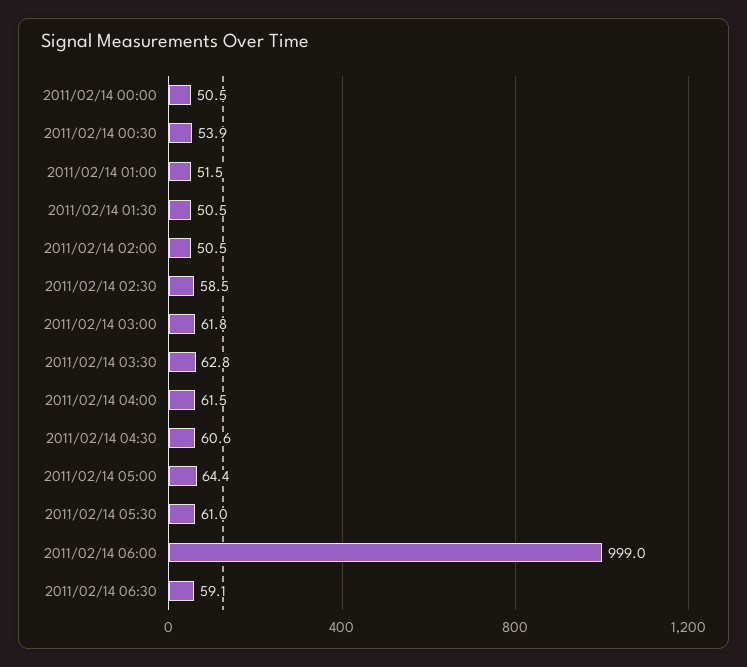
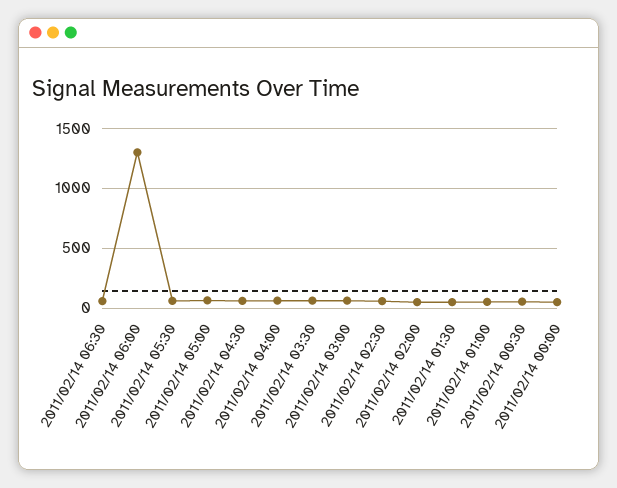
2011/02/14 06:00: 999 -> 1300

